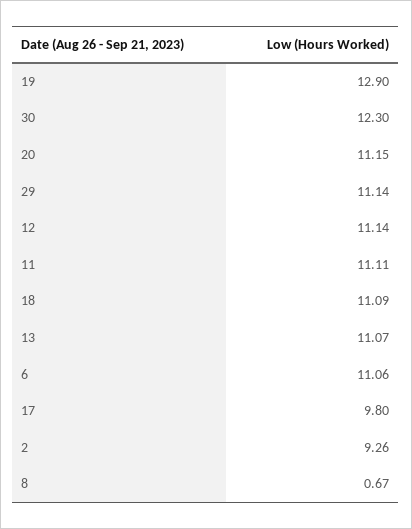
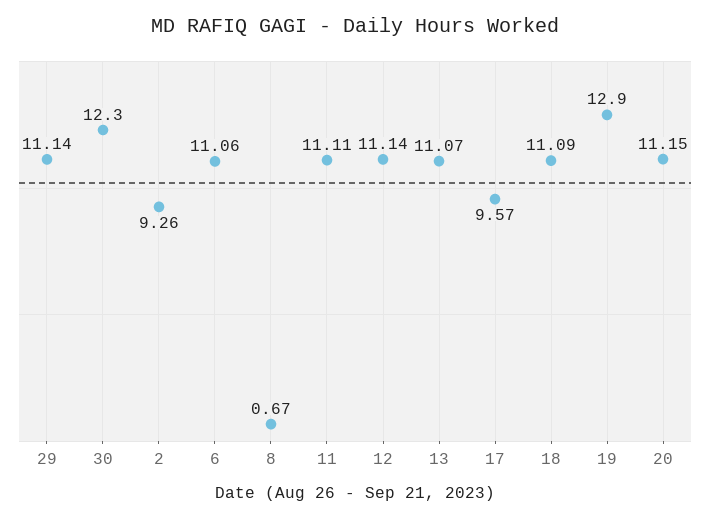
17: 9.8 -> 9.57

